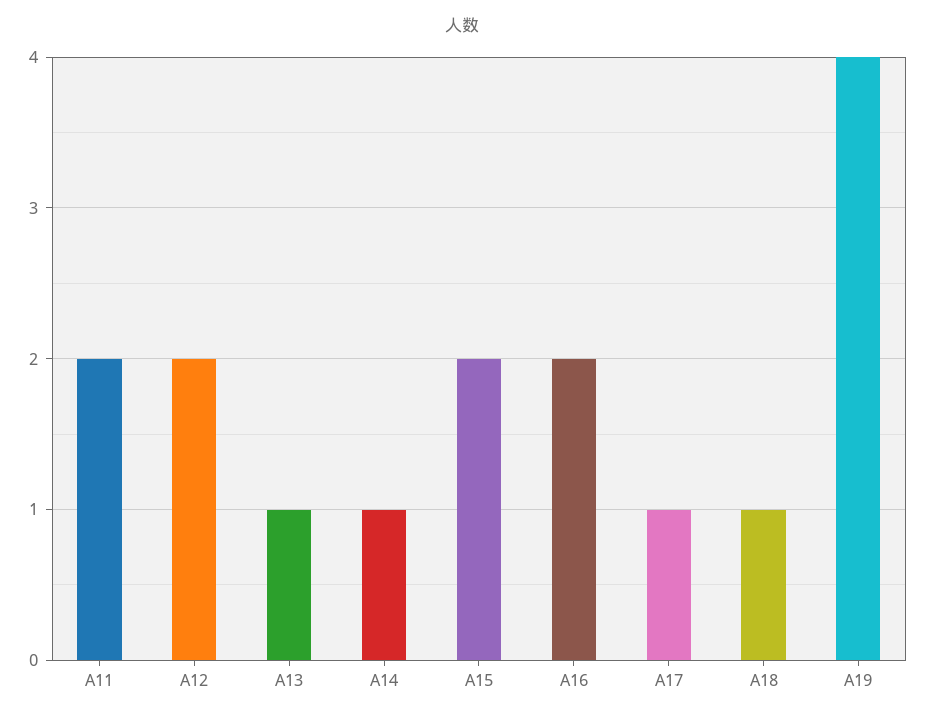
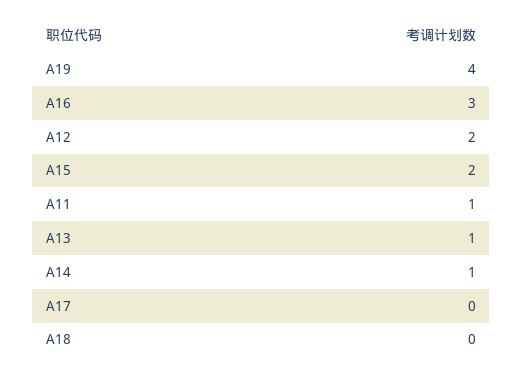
A11: 2 -> 1
A16: 2 -> 3
A17: 1 -> 0
A18: 1 -> 0

